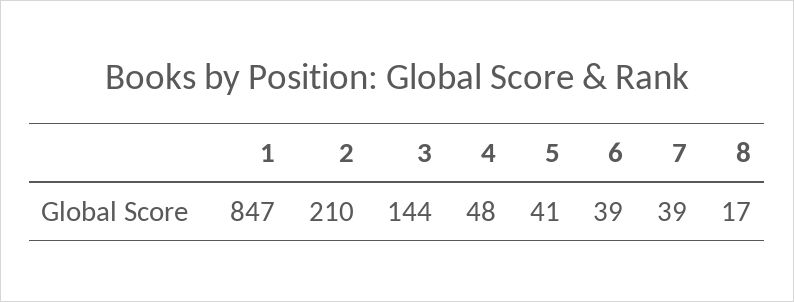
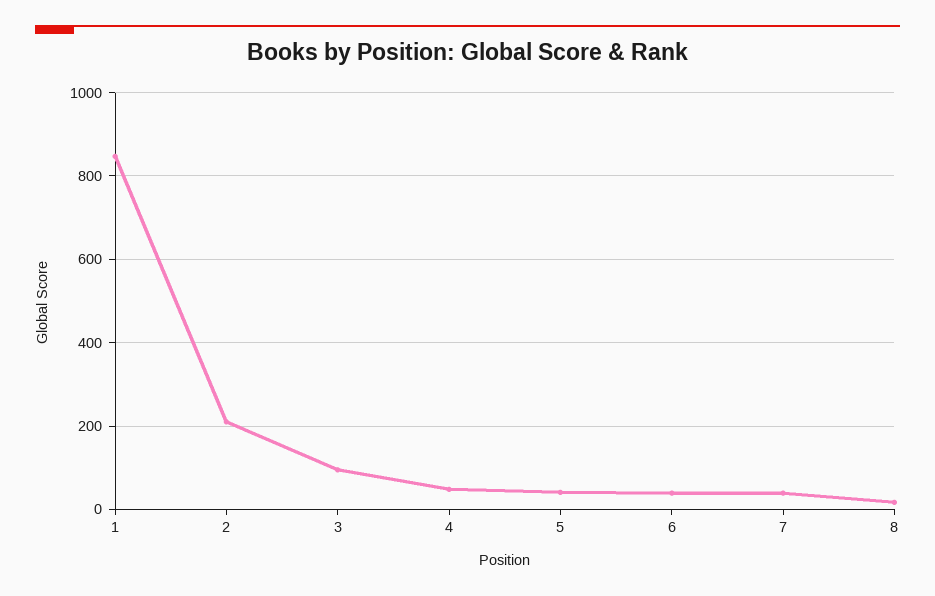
3: 144 -> 100

